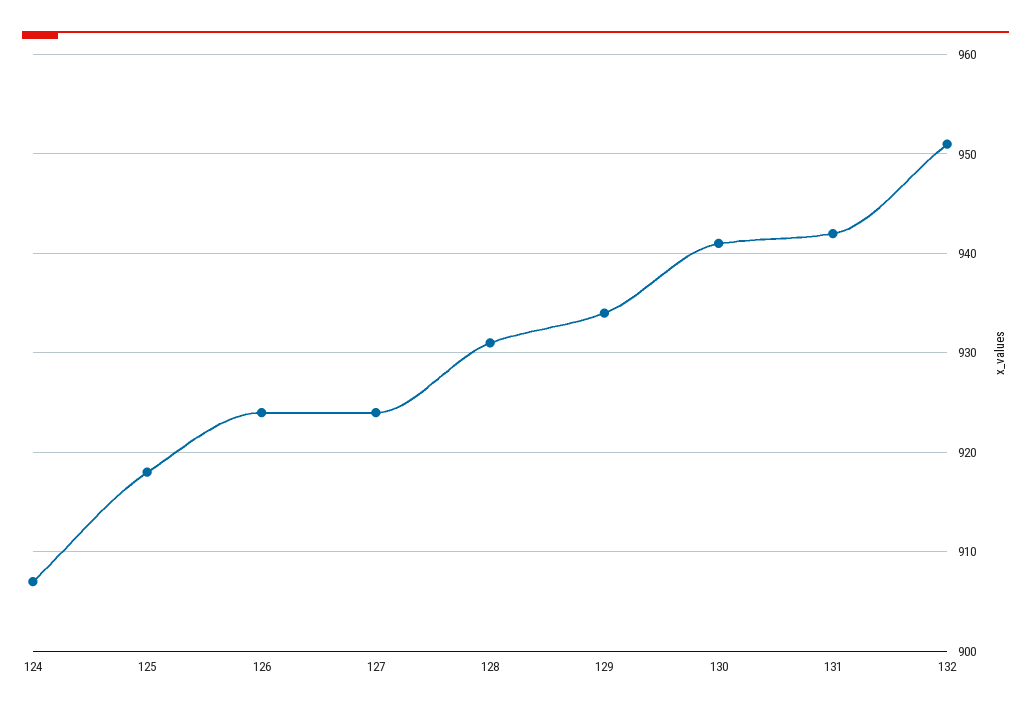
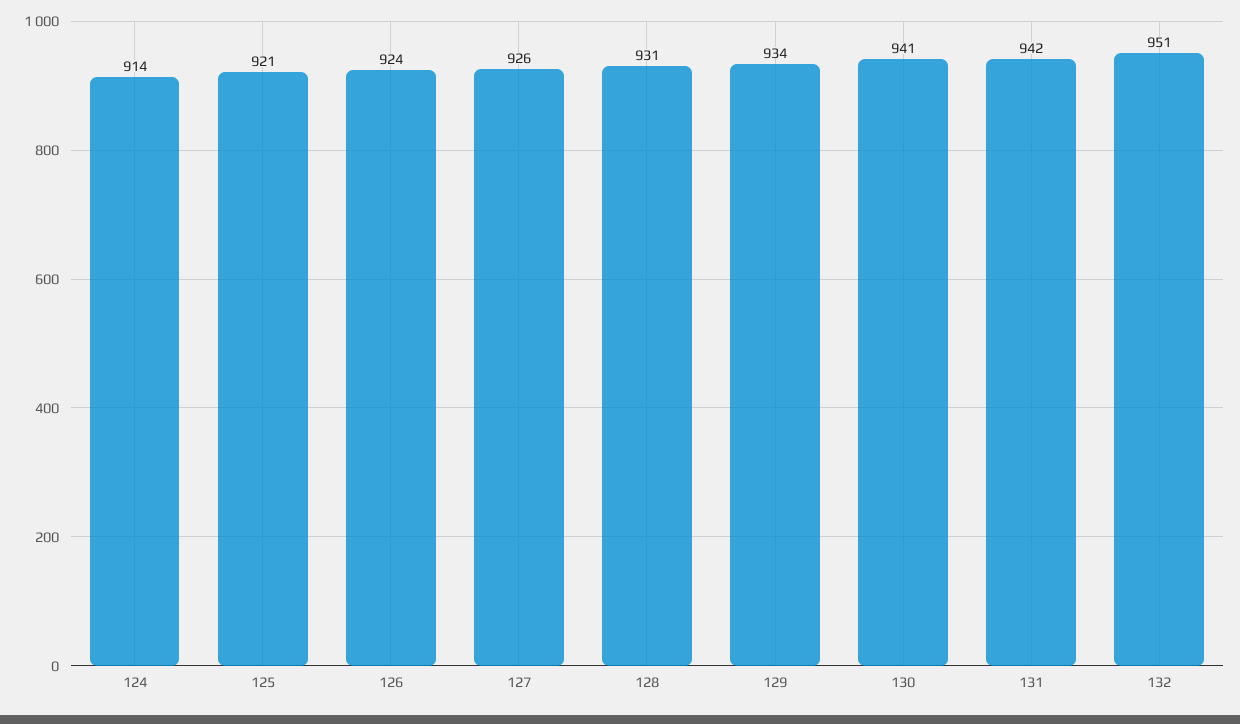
124: 907 -> 914
125: 918 -> 921
127: 924 -> 926

